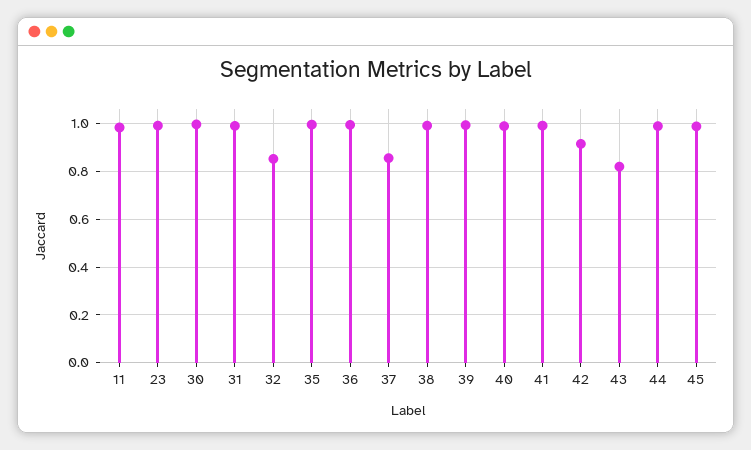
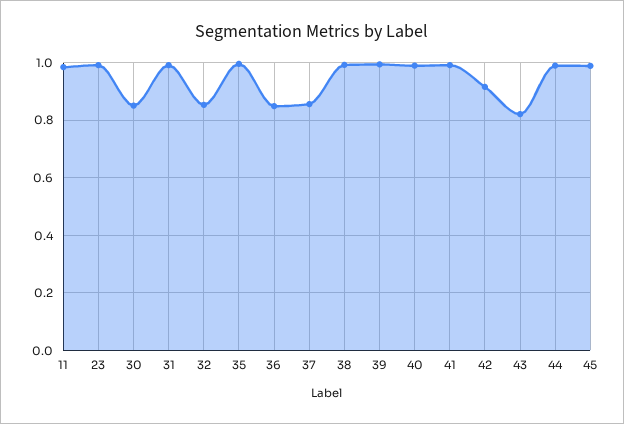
30: 1 -> 0.85
36: 1 -> 0.85

